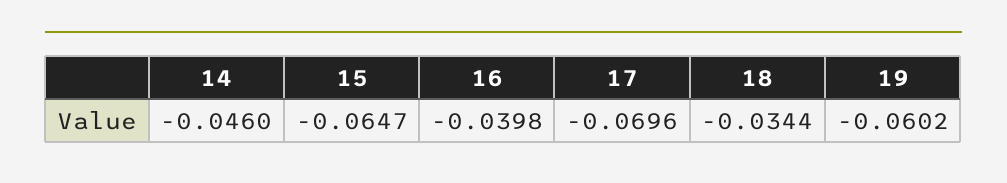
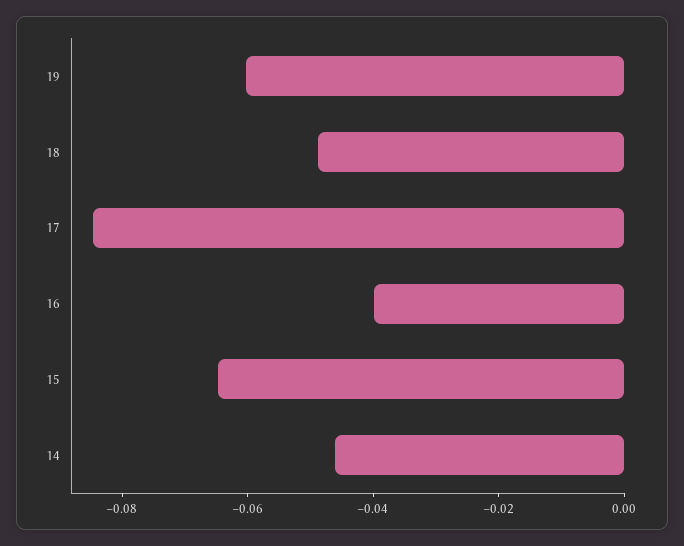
17: -0.0696 -> -0.085
18: -0.0344 -> -0.05

